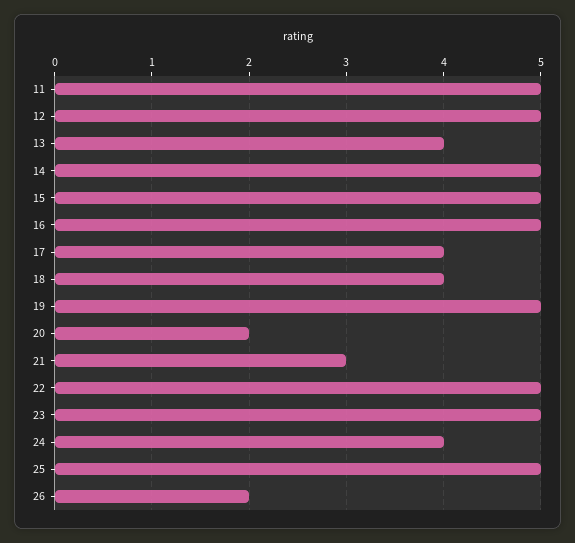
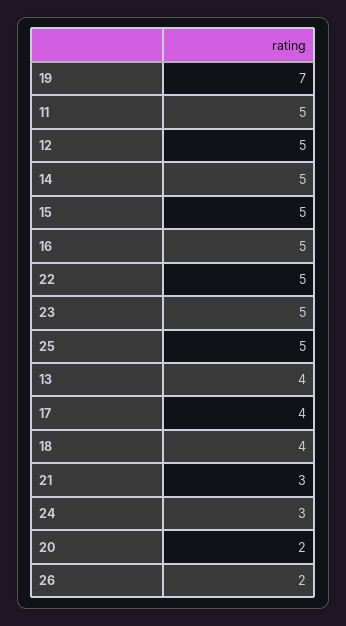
19: 5 -> 7
24: 4 -> 3

